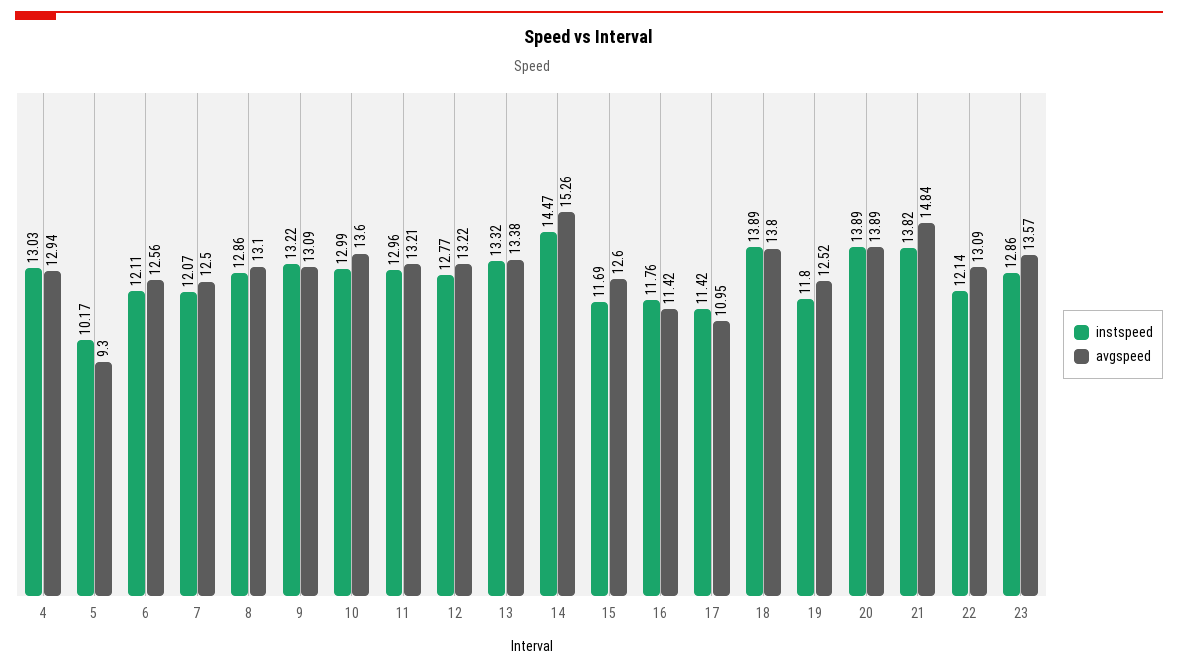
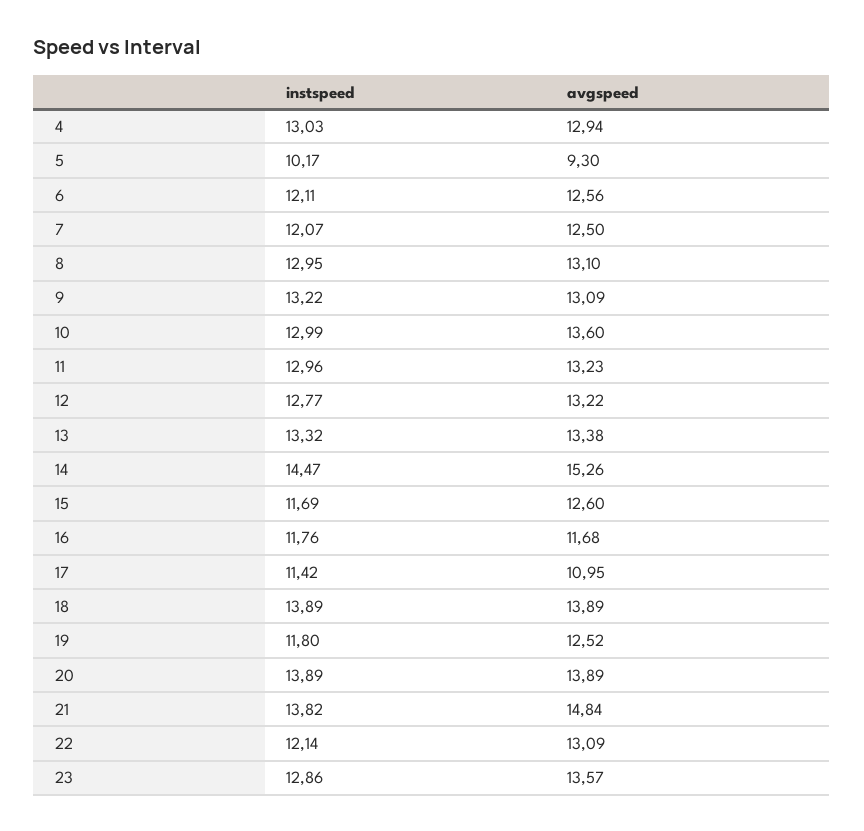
instspeed, 8: 12.86 -> 12.95
avgspeed, 11: 13.21 -> 13.23
avgspeed, 16: 11.42 -> 11.68
avgspeed, 18: 13.8 -> 13.89

